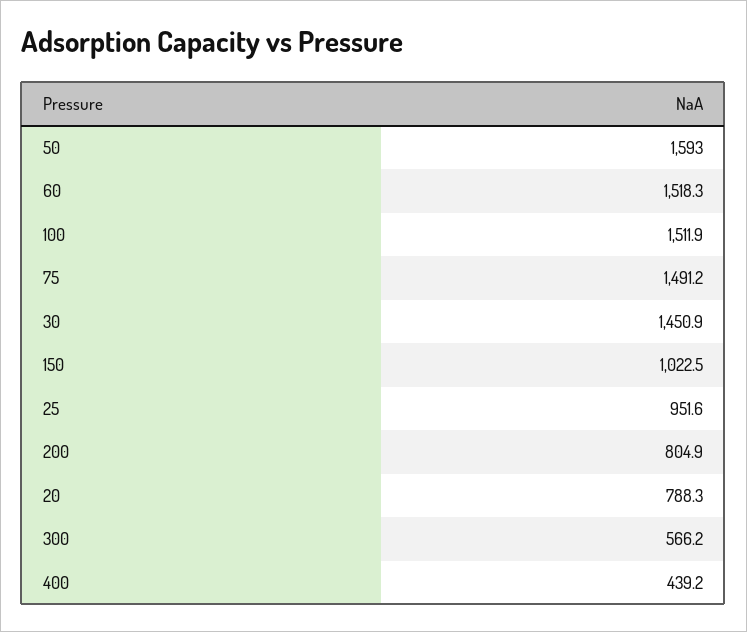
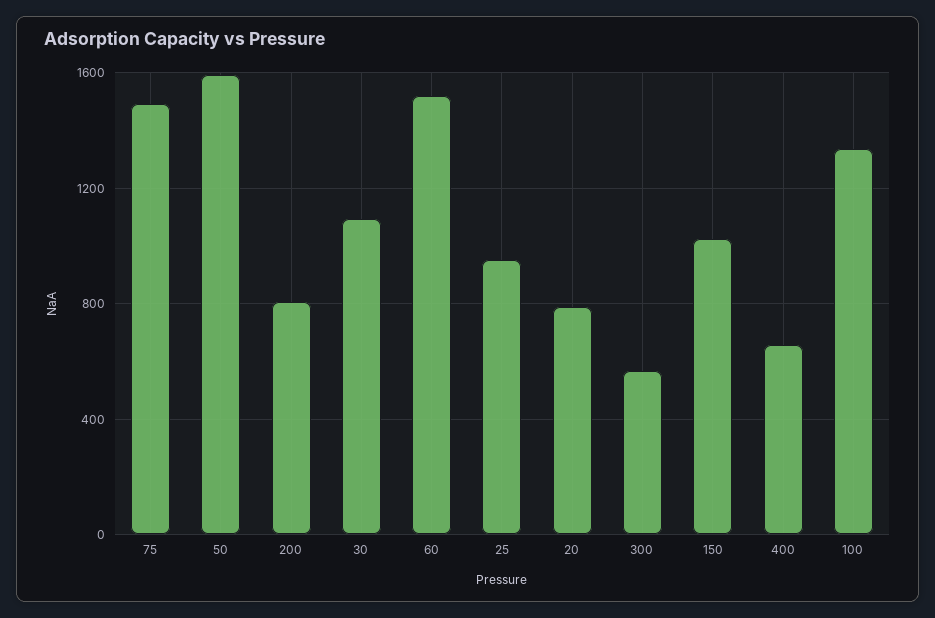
100: 1511.9 -> 1350
30: 1450.9 -> 1100
400: 439.2 -> 650

